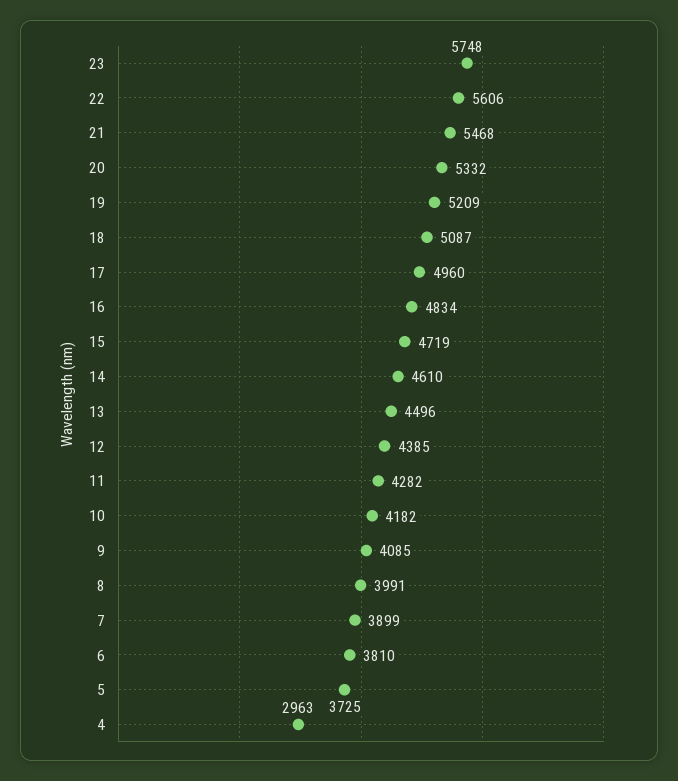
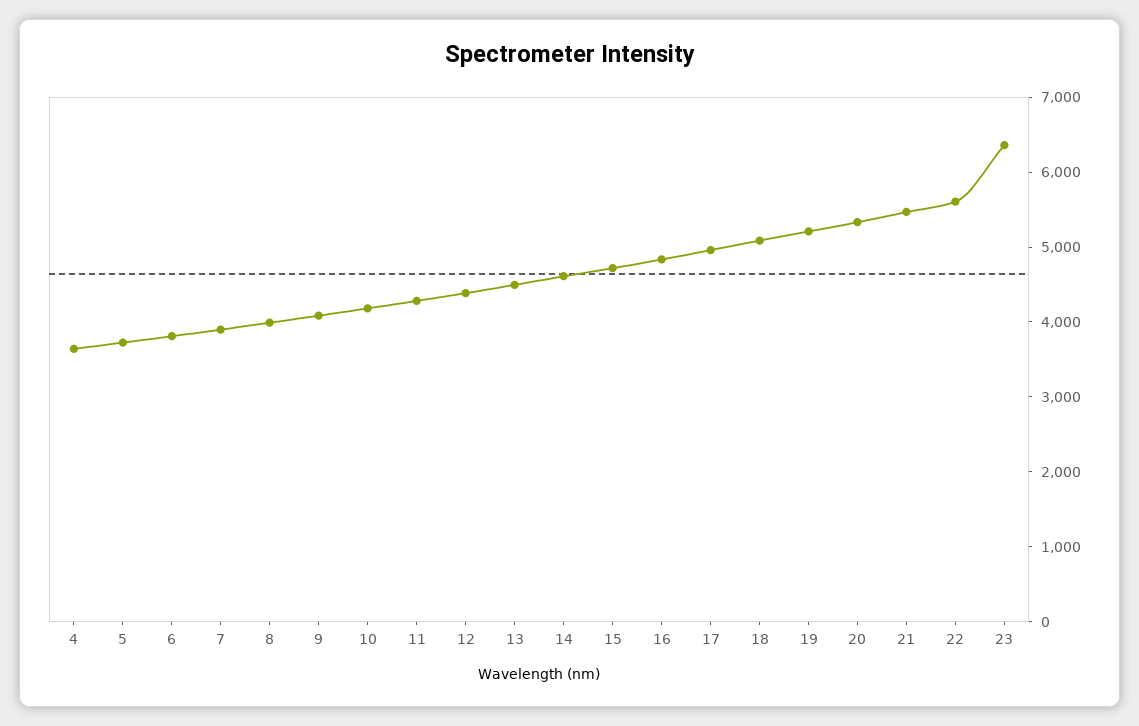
23: 5748 -> 6400
4: 2963 -> 3600

